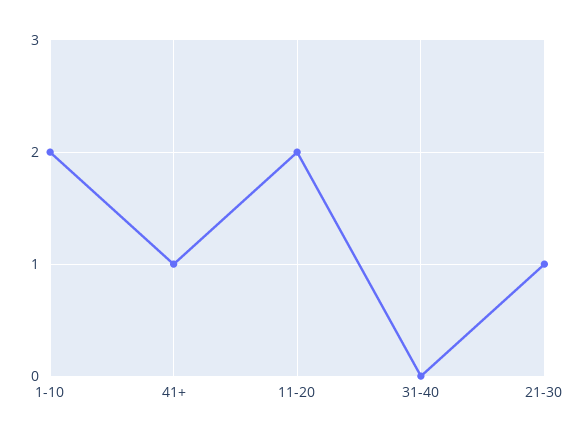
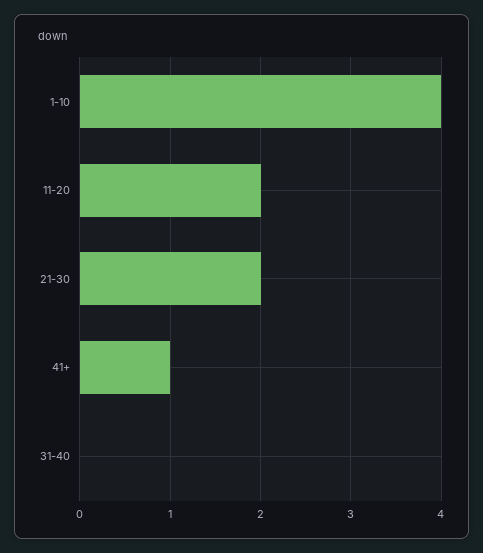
1-10: 2 -> 4
21-30: 1 -> 2

